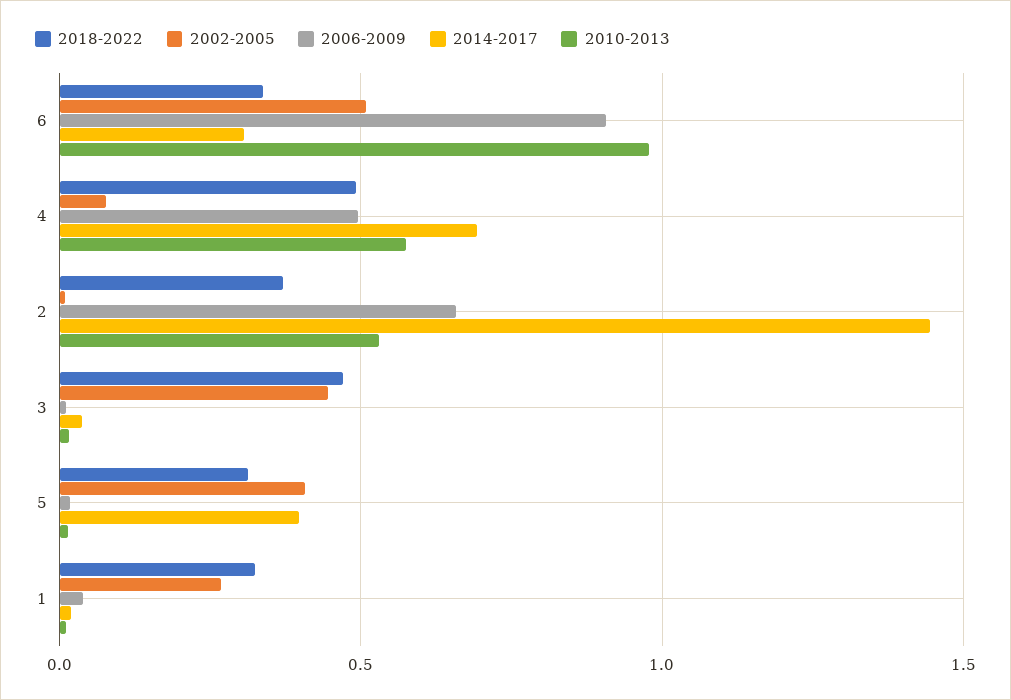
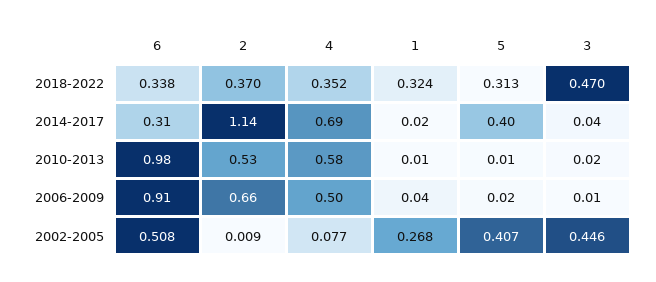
2018-2022, 4: 0.5 -> 0.352
2014-2017, 2: 1.45 -> 1.14

